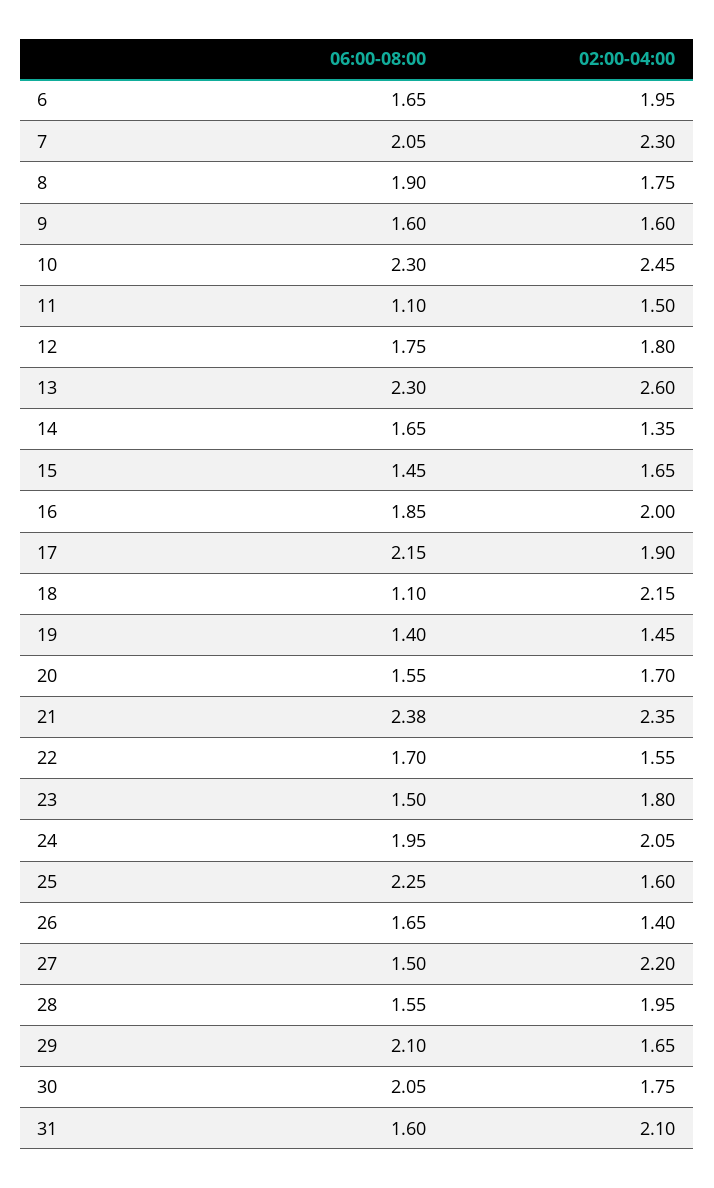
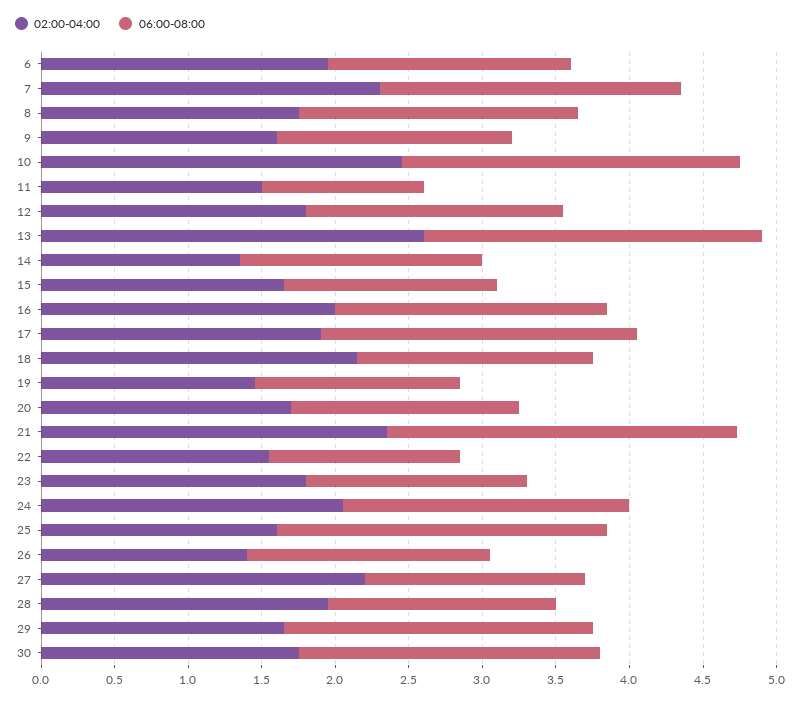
06:00-08:00, 18: 1.1 -> 1.6
06:00-08:00, 22: 1.7 -> 1.3
06:00-08:00, 31: 1.6 -> none
02:00-04:00, 31: 2.1 -> none

